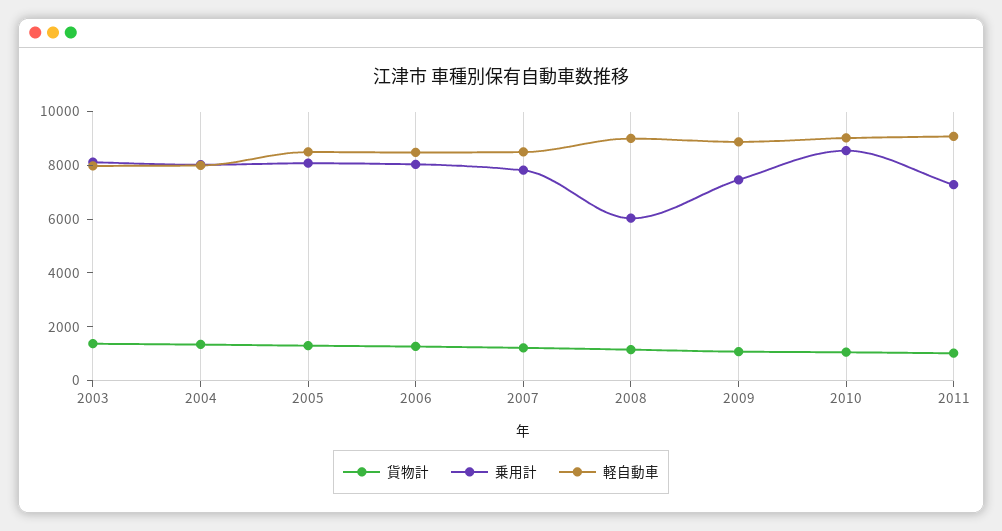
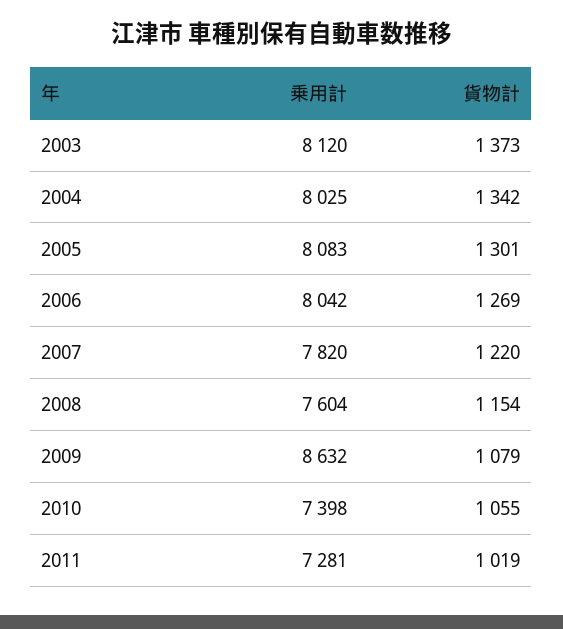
軽自動車, 2003: 8000 -> none
軽自動車, 2004: 8000 -> none
軽自動車, 2005: 8500 -> none
軽自動車, 2006: 8500 -> none
軽自動車, 2007: 8500 -> none
乗用計, 2008: 6000 -> 7604
軽自動車, 2008: 9000 -> none
乗用計, 2009: 7500 -> 8632
軽自動車, 2009: 9000 -> none
乗用計, 2010: 8500 -> 7398
軽自動車, 2010: 9000 -> none
軽自動車, 2011: 9000 -> none

